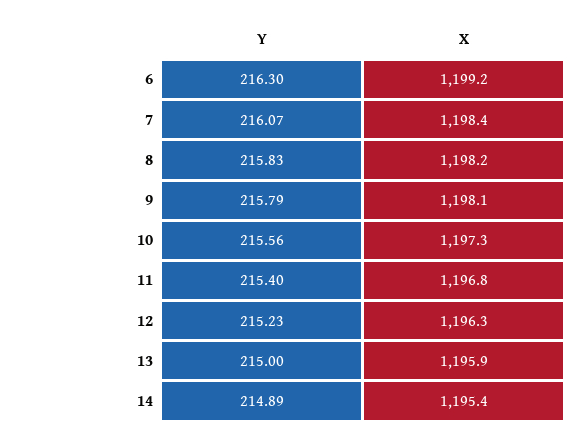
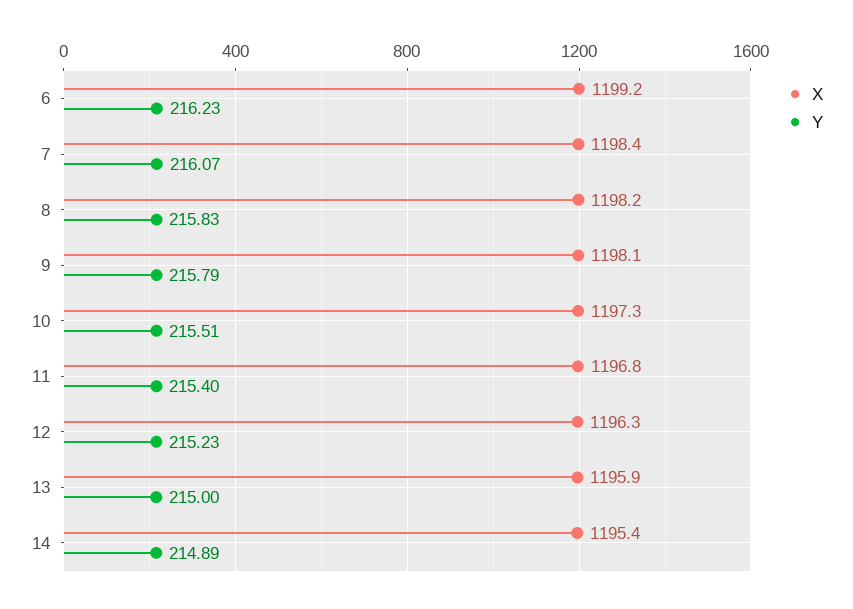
Y, 6: 216.3 -> 216.23
Y, 10: 215.56 -> 215.51

